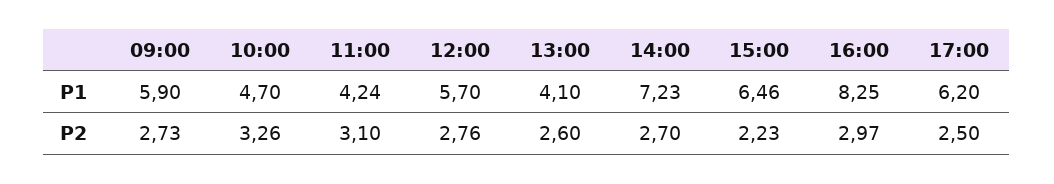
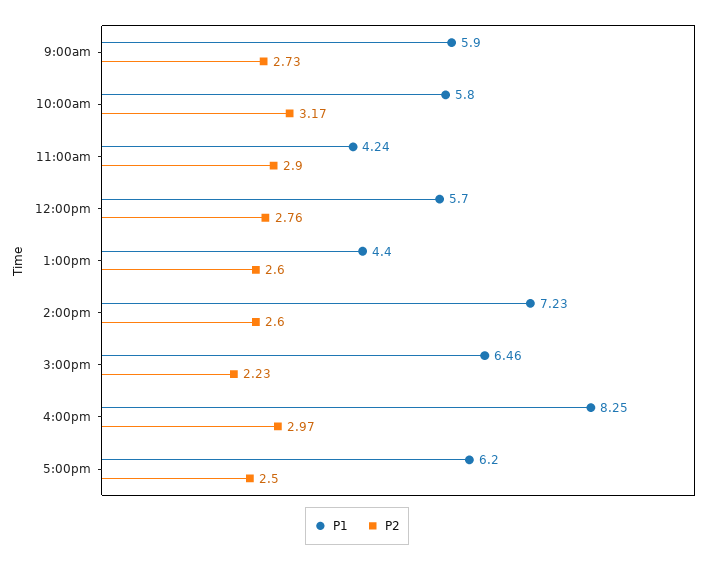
P1, 10:00: 4.7 -> 5.8
P1, 13:00: 4.1 -> 4.4
P2, 10:00: 3.26 -> 3.17
P2, 11:00: 3.1 -> 2.9
P2, 14:00: 2.7 -> 2.6

